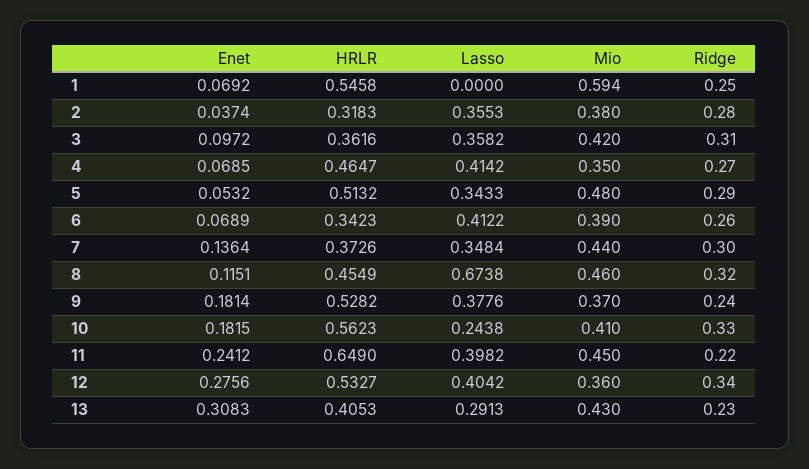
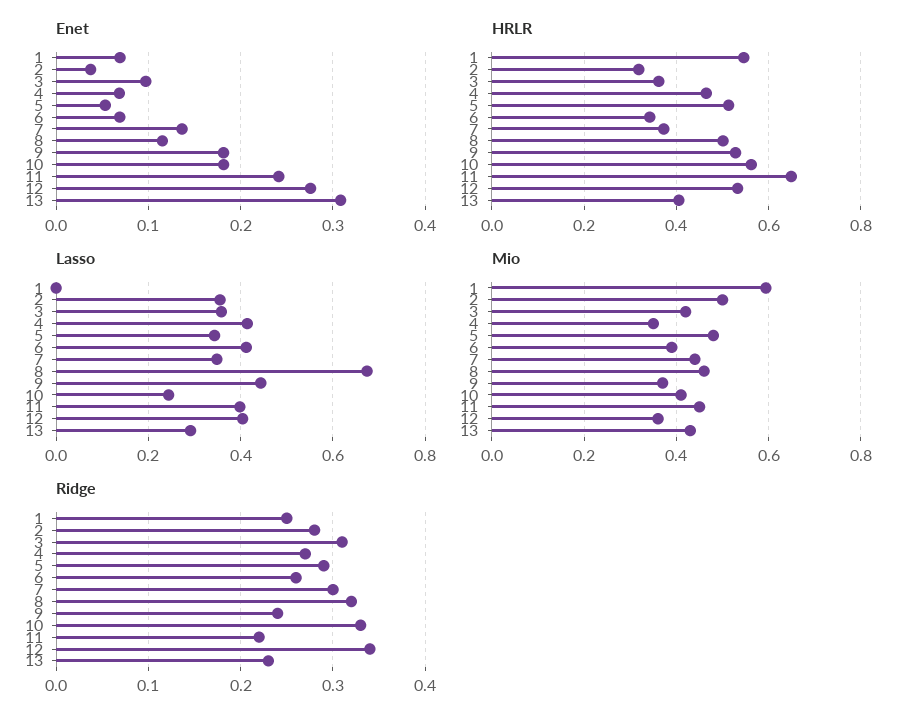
Mio, 2: 0.38 -> 0.5
HRLR, 8: 0.4549 -> 0.5
Lasso, 9: 0.3776 -> 0.44

